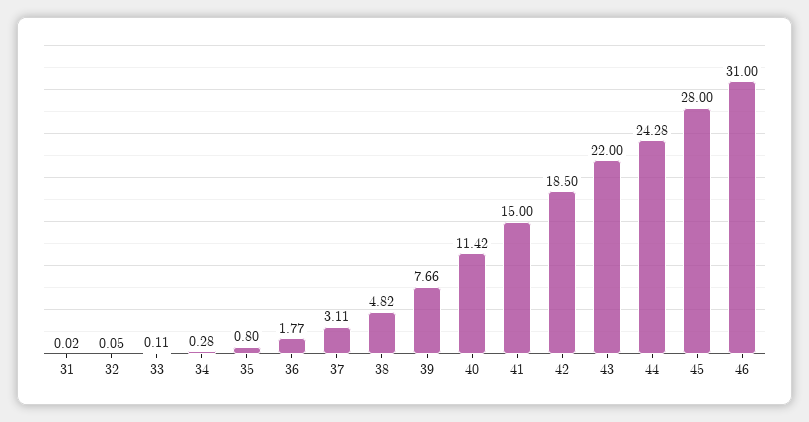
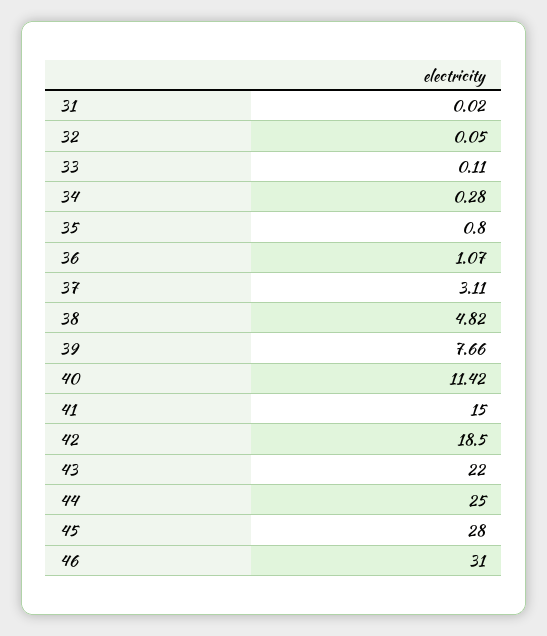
36: 1.77 -> 1.07
44: 24.28 -> 25

